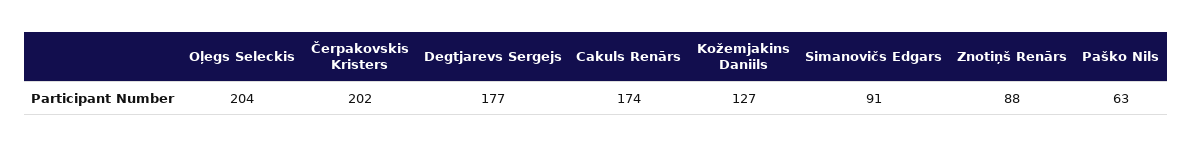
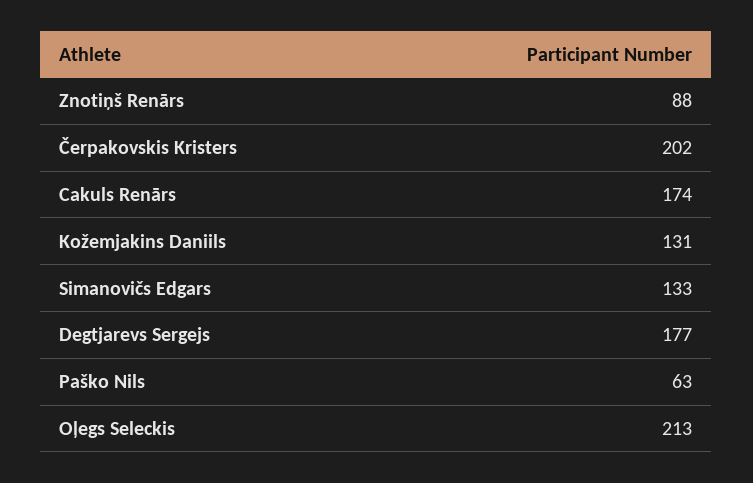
Oļegs Seleckis: 204 -> 213
Kožemjakins Daniils: 127 -> 131
Simanovičs Edgars: 91 -> 133

